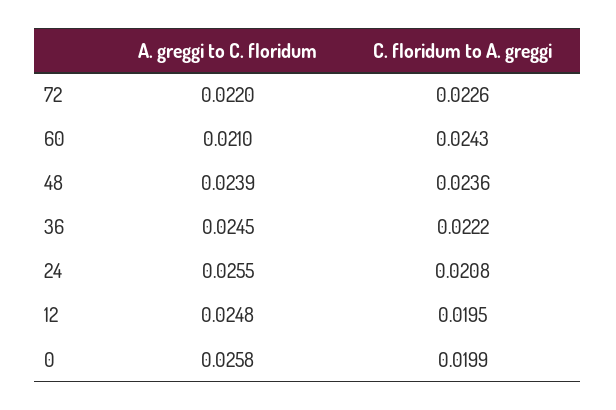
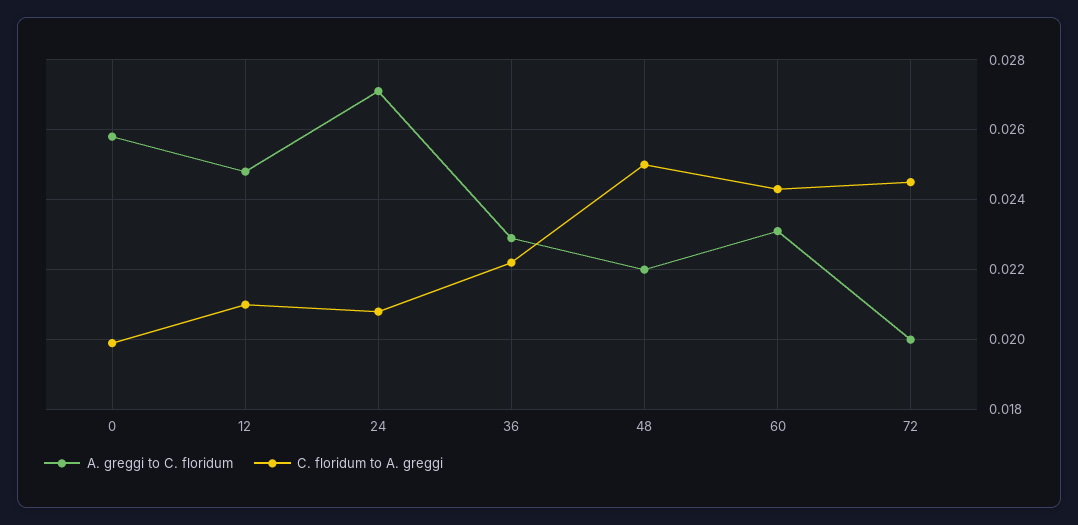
A. greggi to C. floridum, 72: 0.022 -> 0.02
C. floridum to A. greggi, 72: 0.0226 -> 0.0245
A. greggi to C. floridum, 60: 0.021 -> 0.023
A. greggi to C. floridum, 48: 0.0239 -> 0.022
C. floridum to A. greggi, 48: 0.0236 -> 0.025
A. greggi to C. floridum, 36: 0.0245 -> 0.023
A. greggi to C. floridum, 24: 0.0255 -> 0.027
C. floridum to A. greggi, 12: 0.0195 -> 0.021

